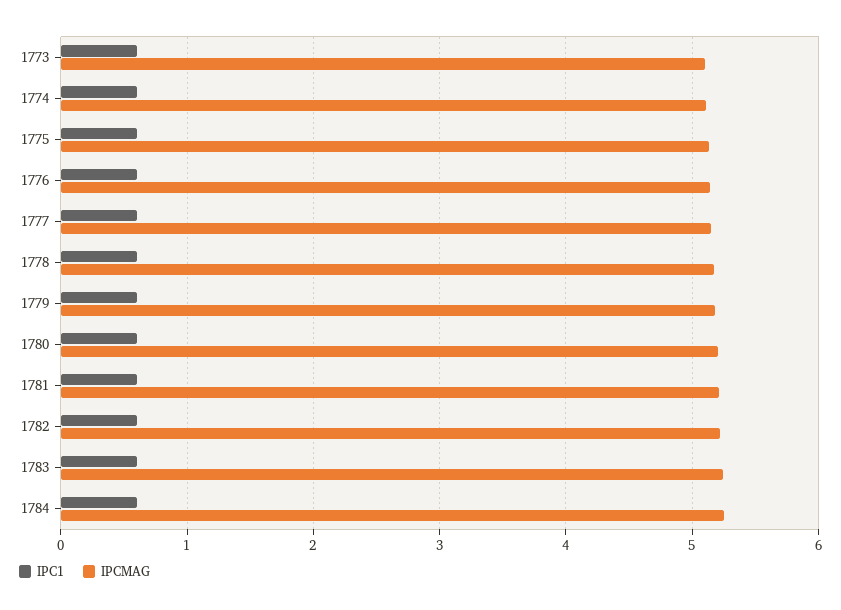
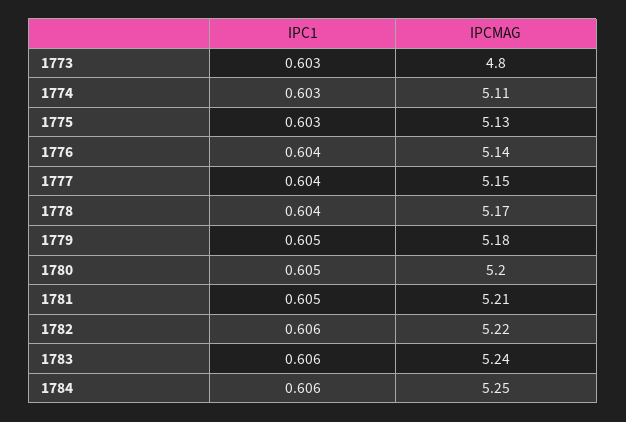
IPCMAG, 1773: 5.1 -> 4.8

